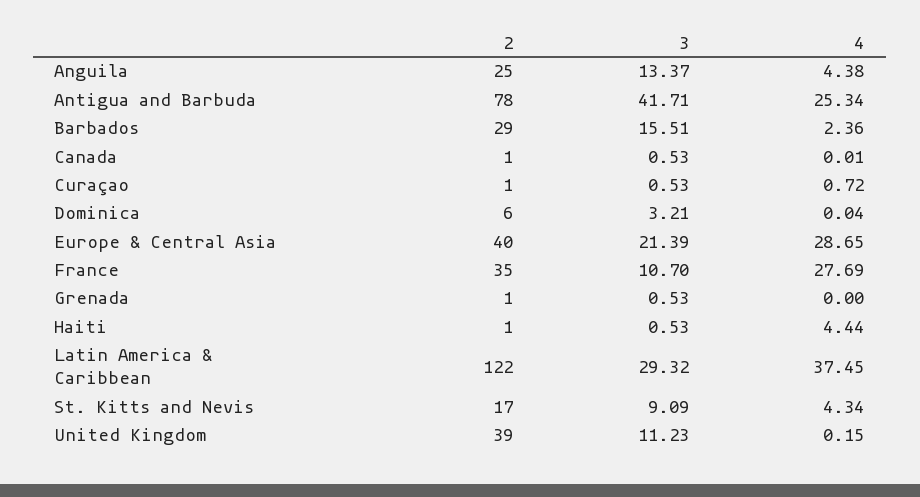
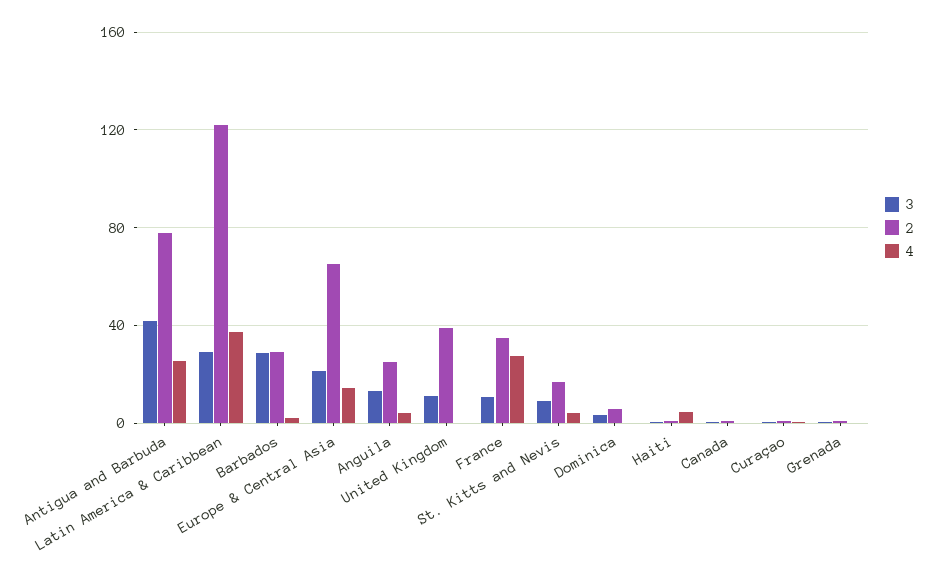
3, Barbados: 15.51 -> 30
2, Europe & Central Asia: 40 -> 65
4, Europe & Central Asia: 28.65 -> 15

